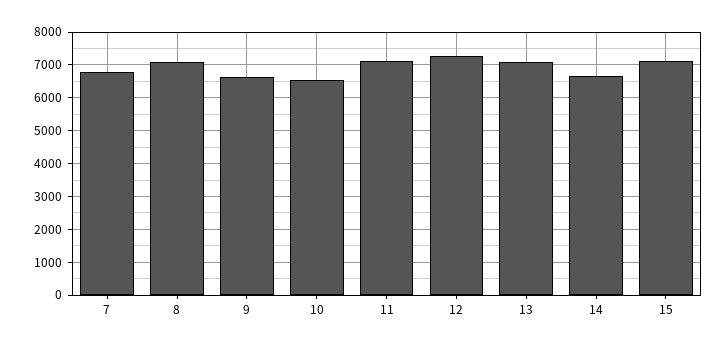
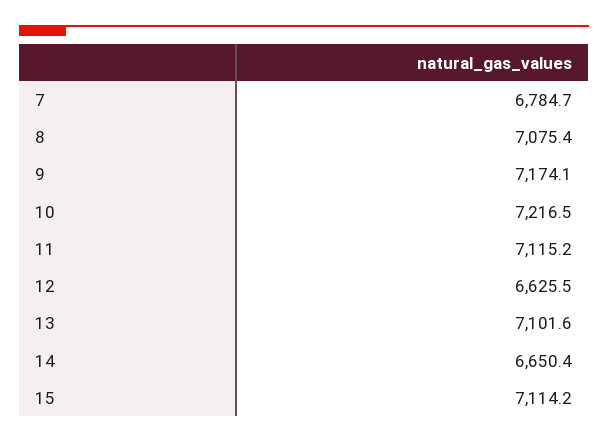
9: 6600 -> 7174.1
10: 6600 -> 7216.5
12: 7200 -> 6625.5

